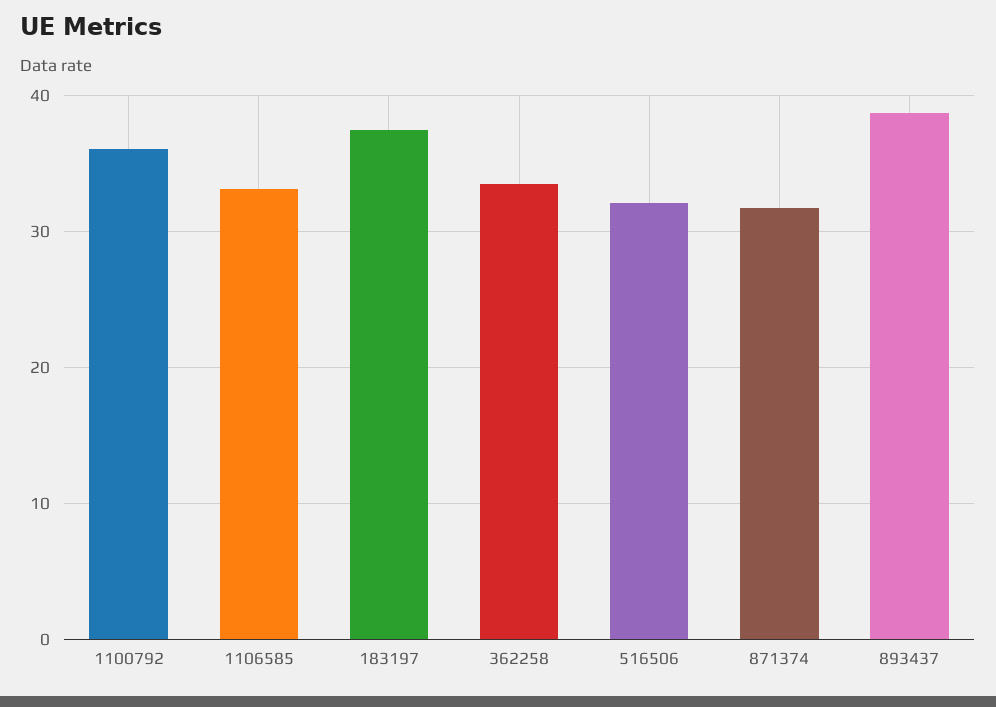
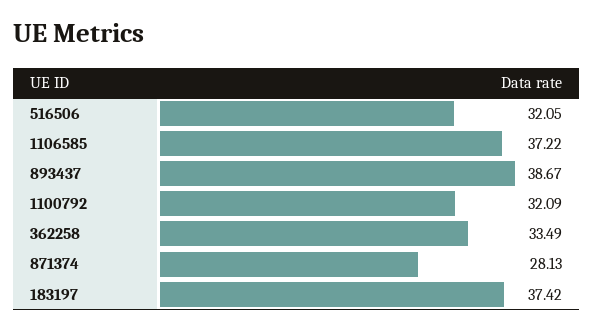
1100792: 36 -> 32.09
1106585: 33 -> 37.22
871374: 32 -> 28.13

